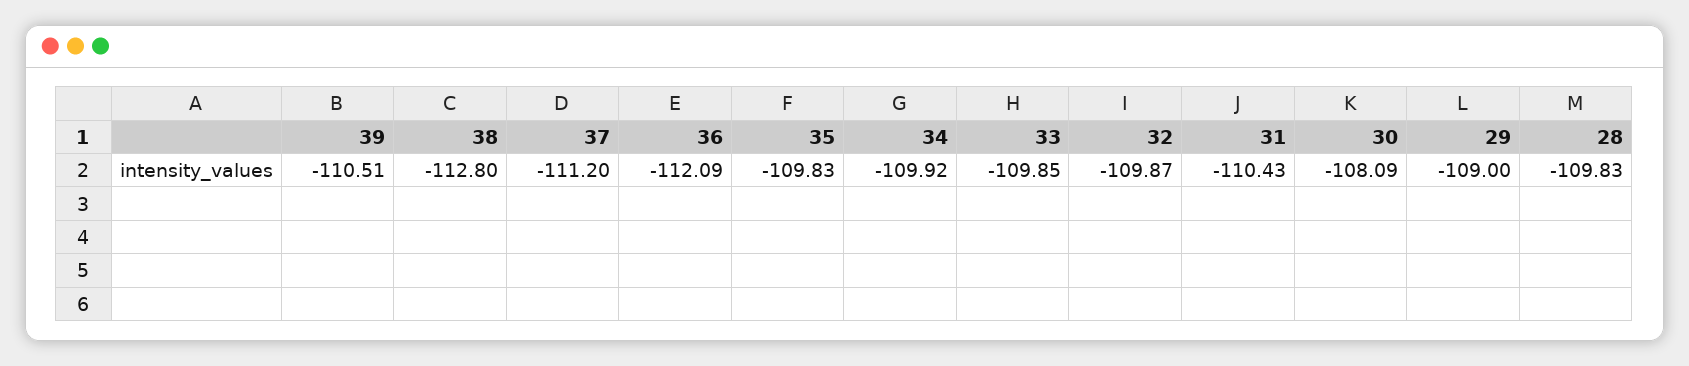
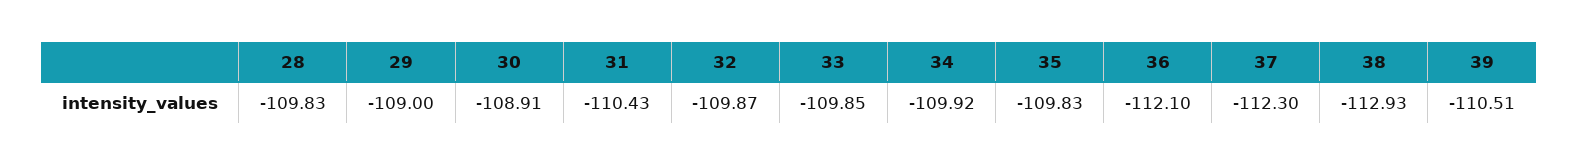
38: -112.8 -> -112.93
37: -111.2 -> -112.3
36: -112.09 -> -112.1
30: -108.09 -> -108.91

